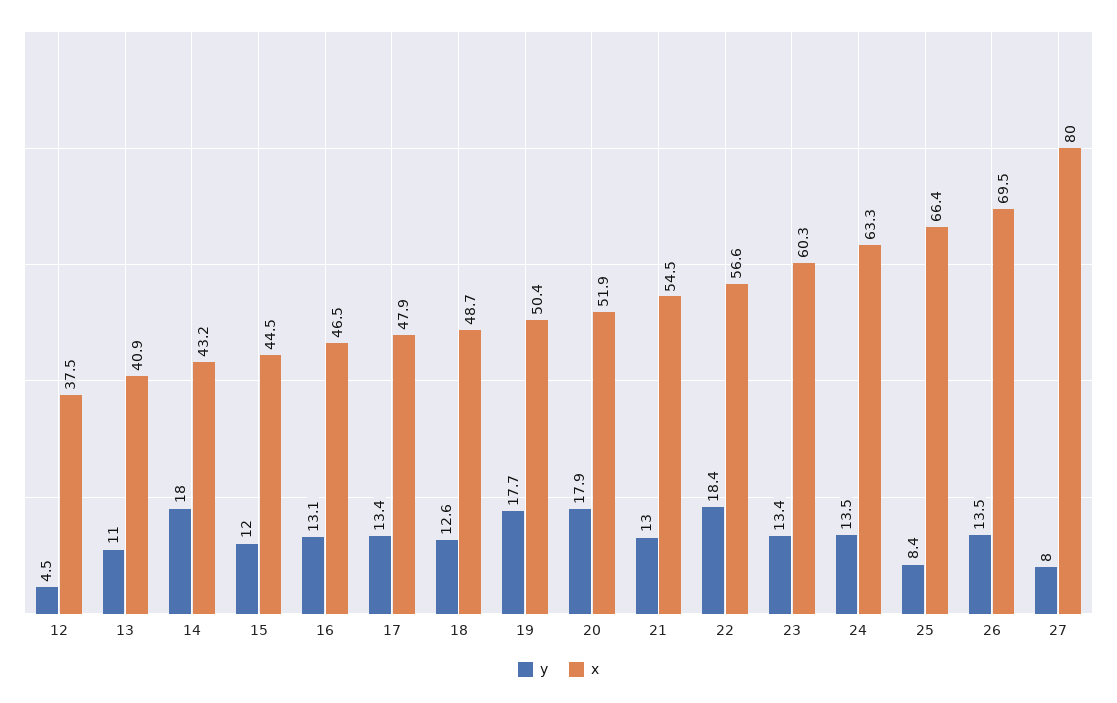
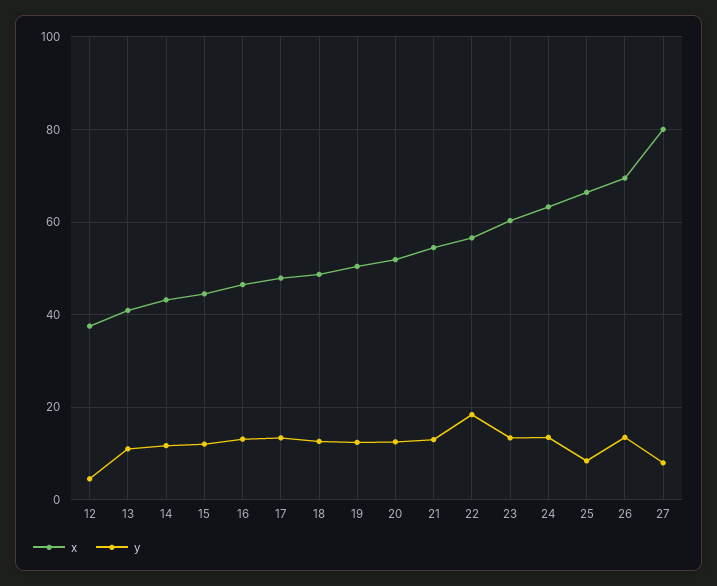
y, 14: 18 -> 12
y, 19: 17.7 -> 12
y, 20: 17.9 -> 12

